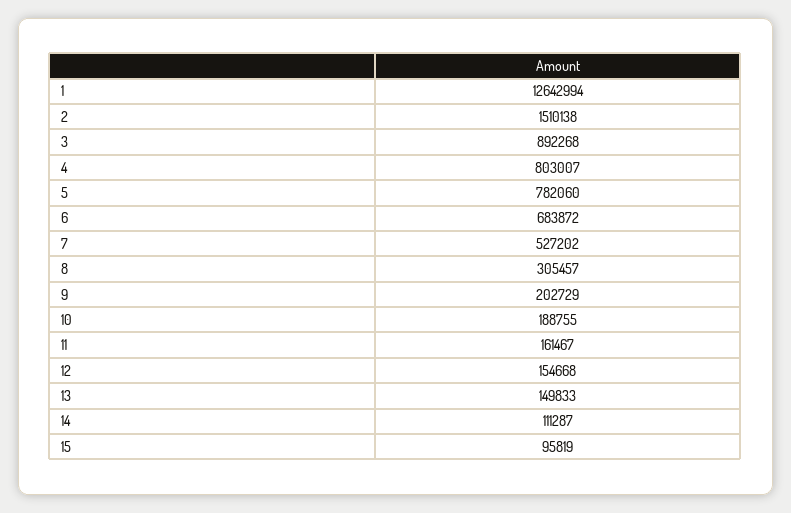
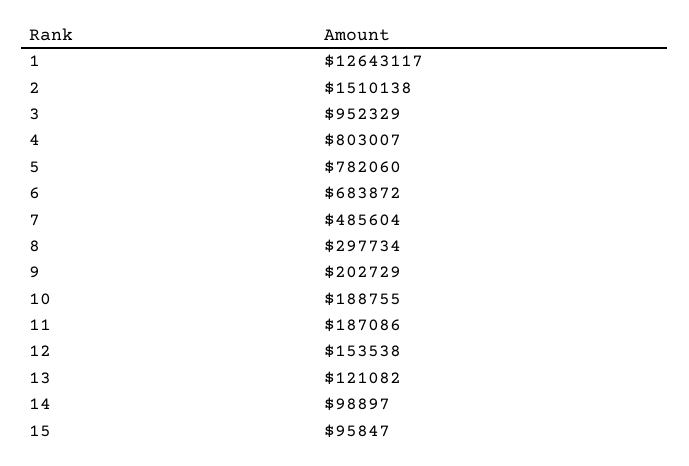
1: 12642994 -> 12643117
3: 892268 -> 952329
7: 527202 -> 485604
8: 305457 -> 297734
11: 161467 -> 187086
12: 154668 -> 153538
13: 149833 -> 121082
14: 111287 -> 98897
15: 95819 -> 95847

